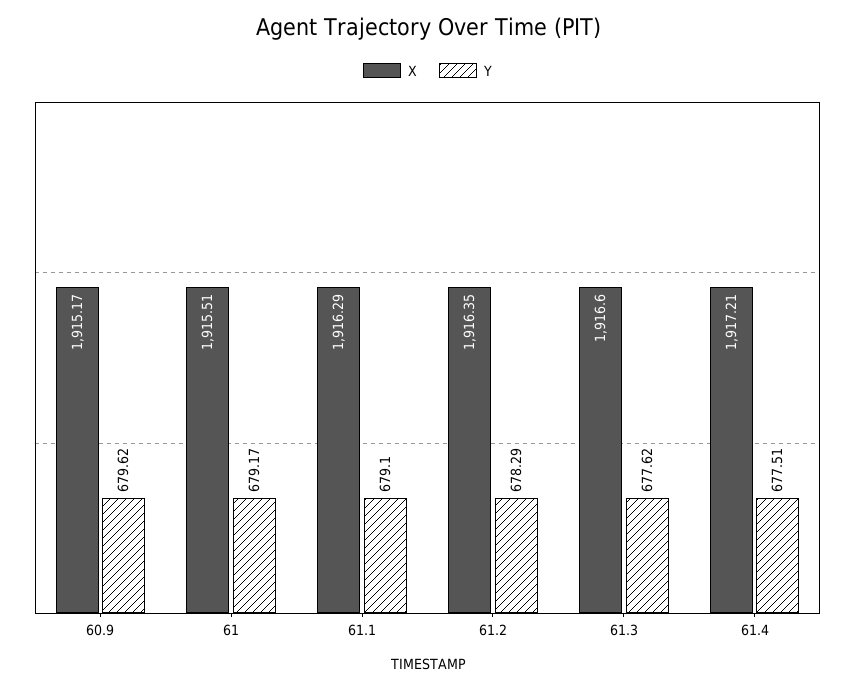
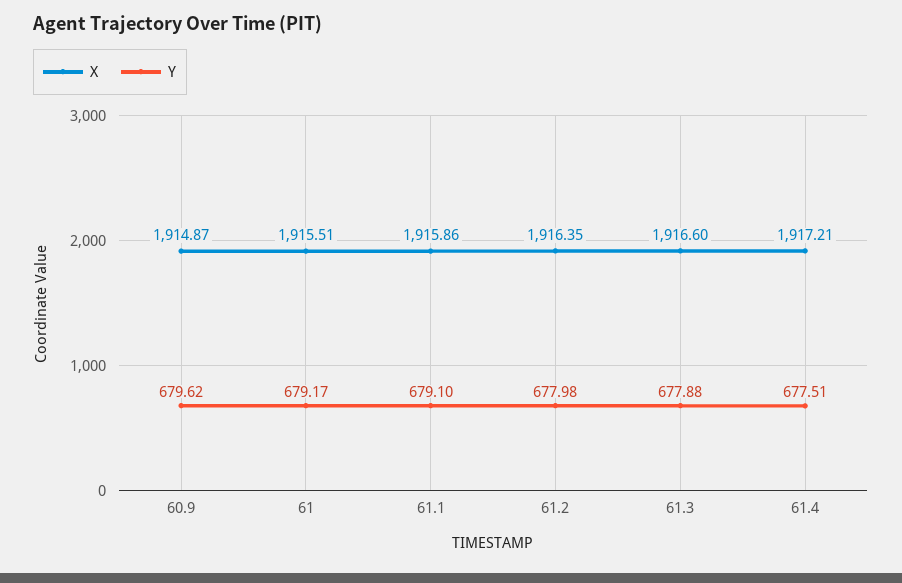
X, 60.9: 1915.17 -> 1914.87
X, 61.1: 1916.29 -> 1915.86
Y, 61.2: 678.29 -> 677.98
Y, 61.3: 677.62 -> 677.88

